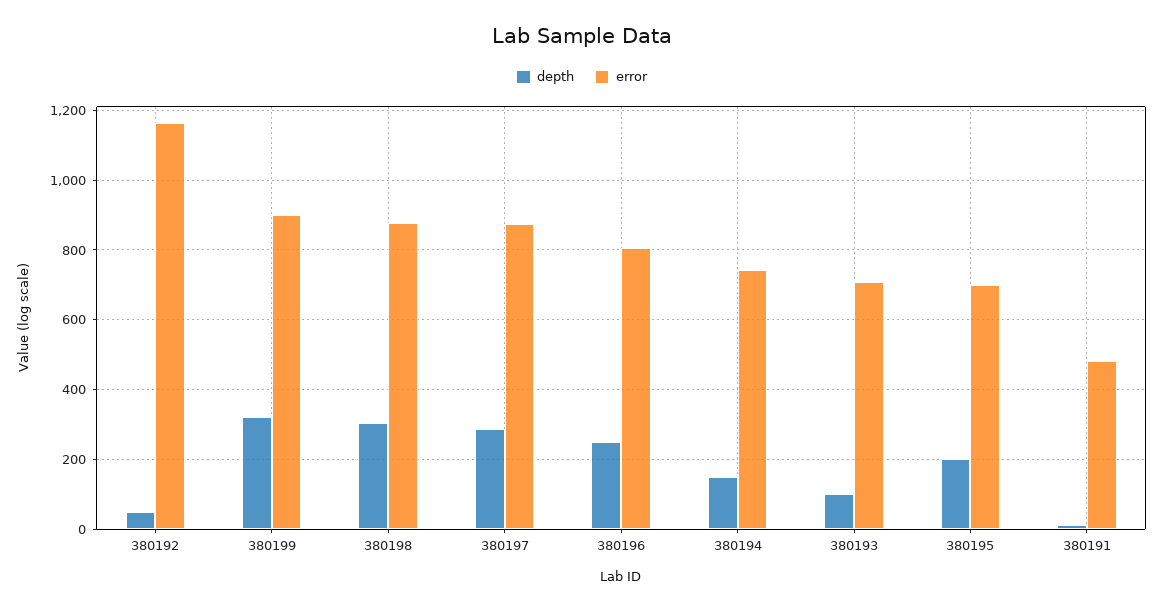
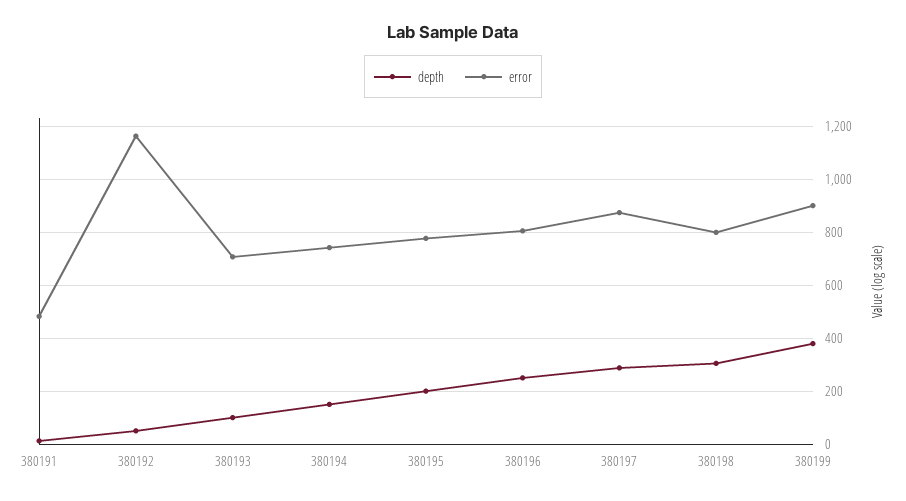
depth, 380199: 320 -> 375
error, 380198: 880 -> 800
error, 380195: 700 -> 775

